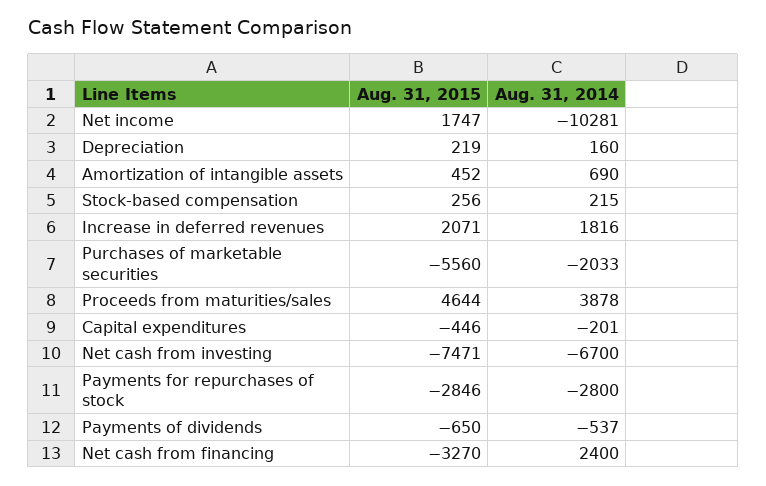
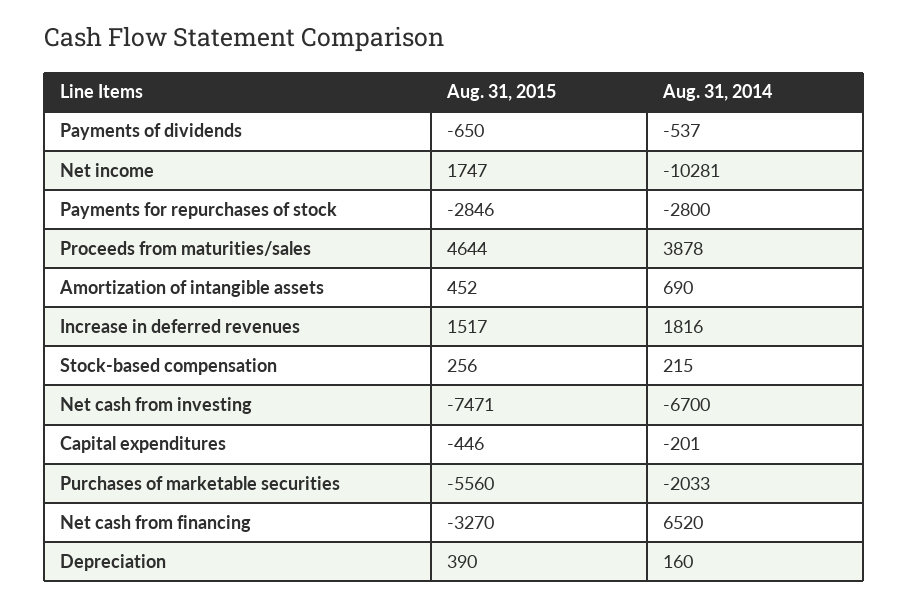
Aug. 31, 2015, Depreciation: 219 -> 390
Aug. 31, 2015, Increase in deferred revenues: 2071 -> 1517
Aug. 31, 2014, Net cash from financing: 2400 -> 6520

